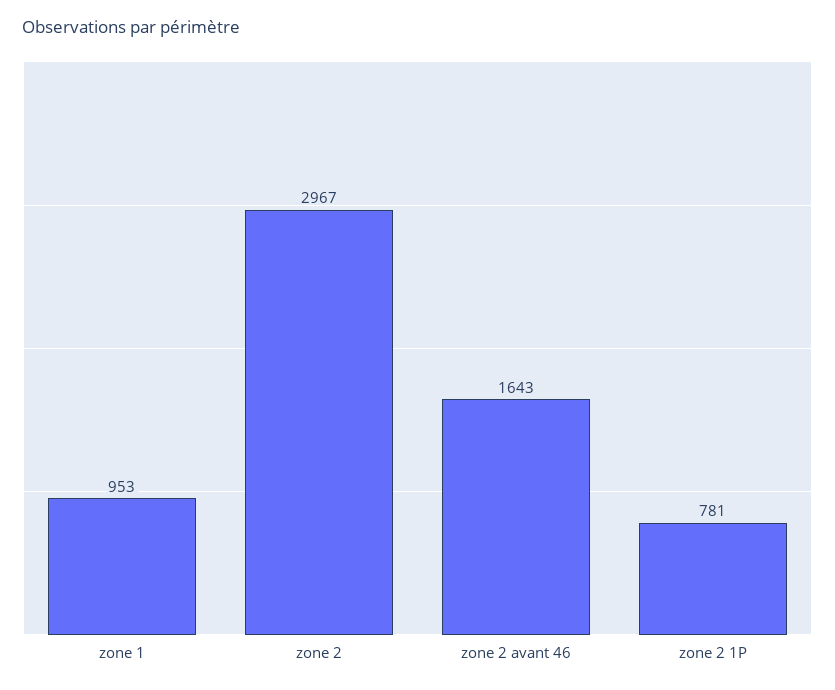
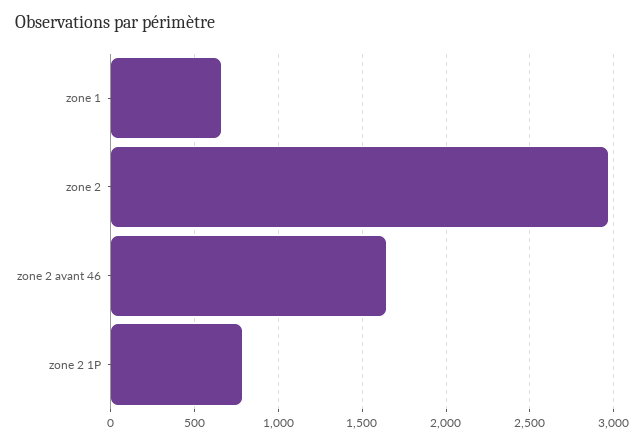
zone 1: 953 -> 650

